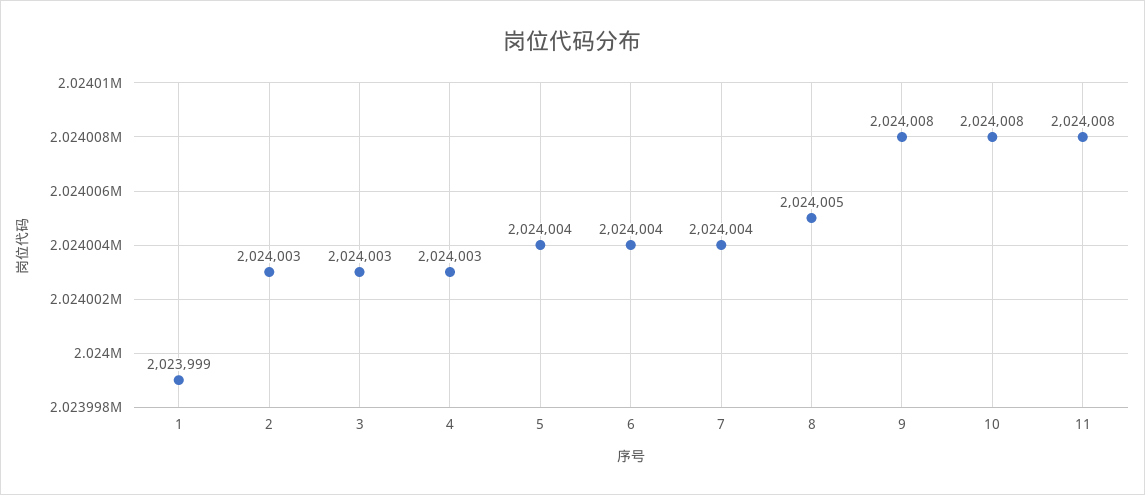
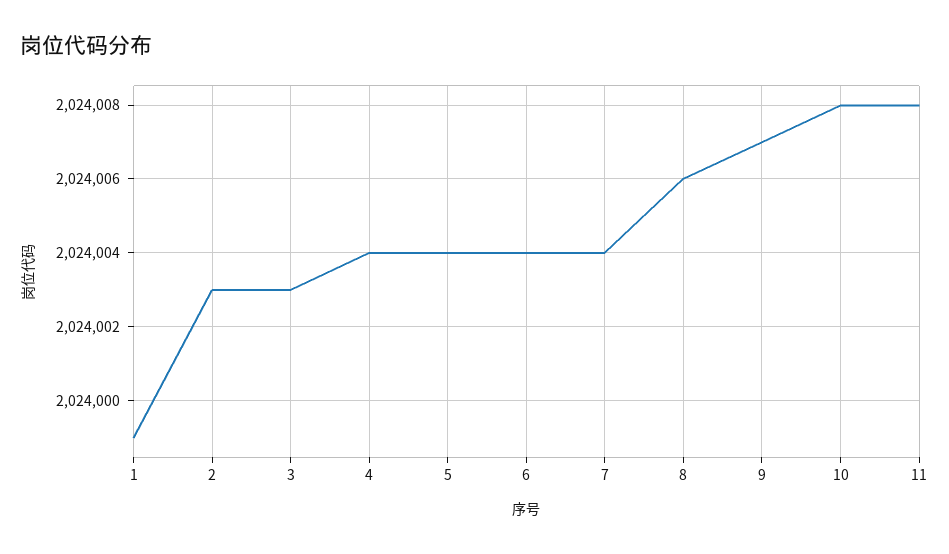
4: 2024003 -> 2024004
8: 2024005 -> 2024006
9: 2024008 -> 2024007

